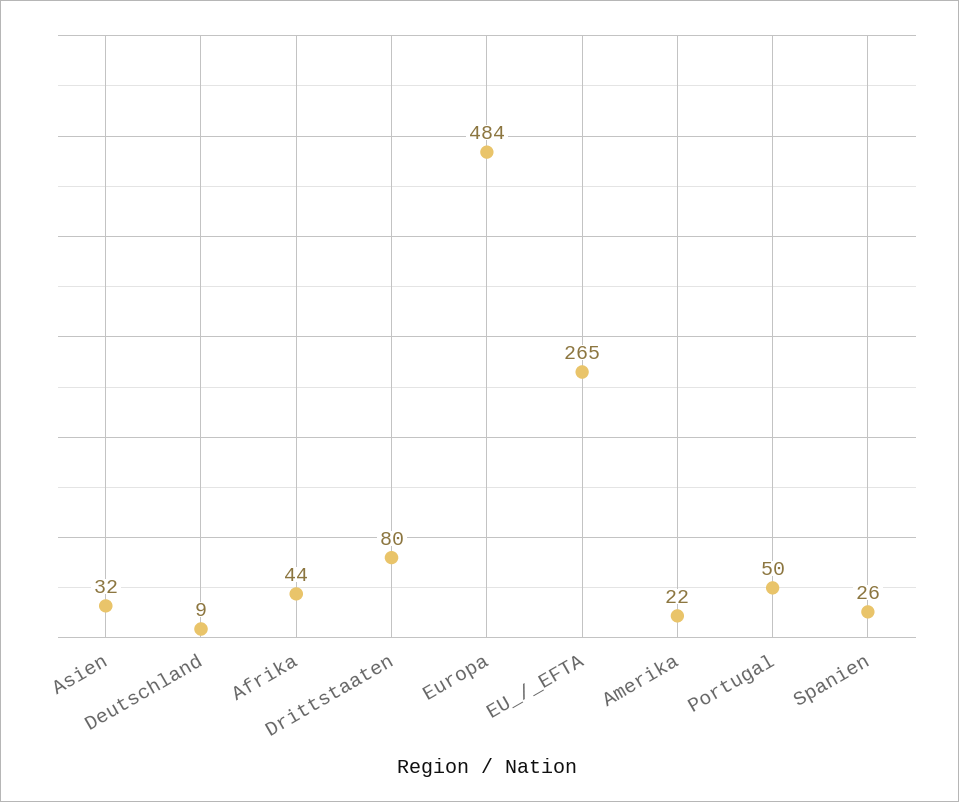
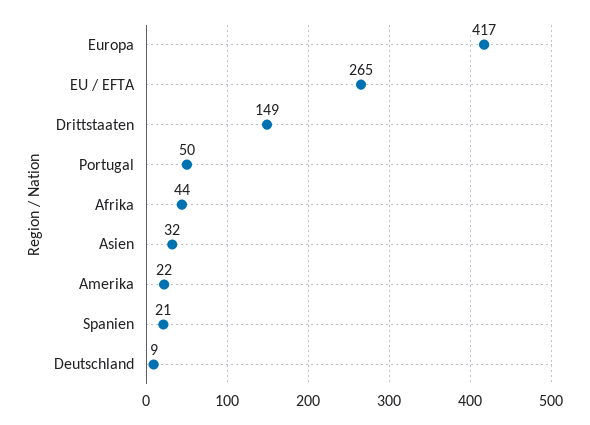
Drittstaaten: 80 -> 149
Europa: 484 -> 417
Spanien: 26 -> 21

